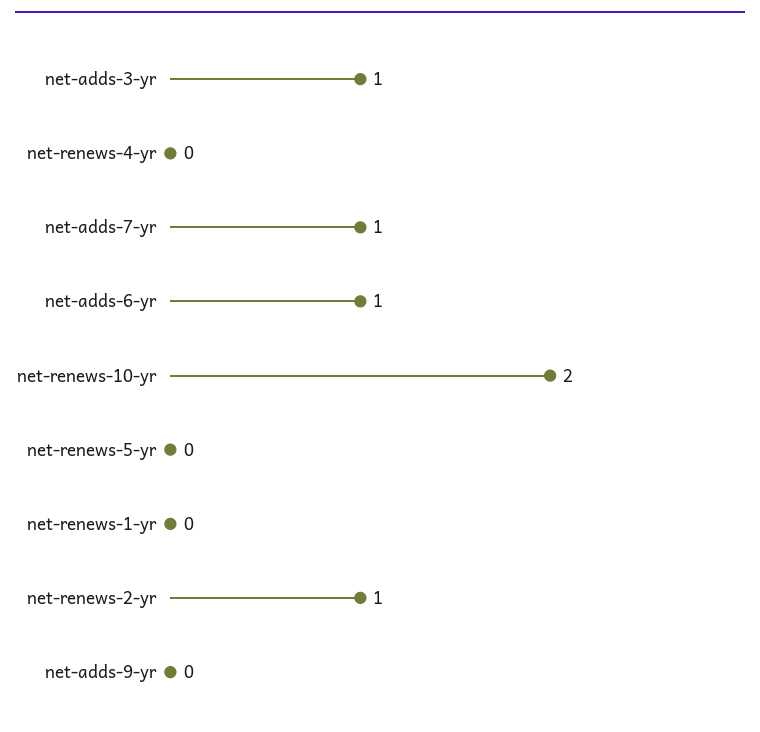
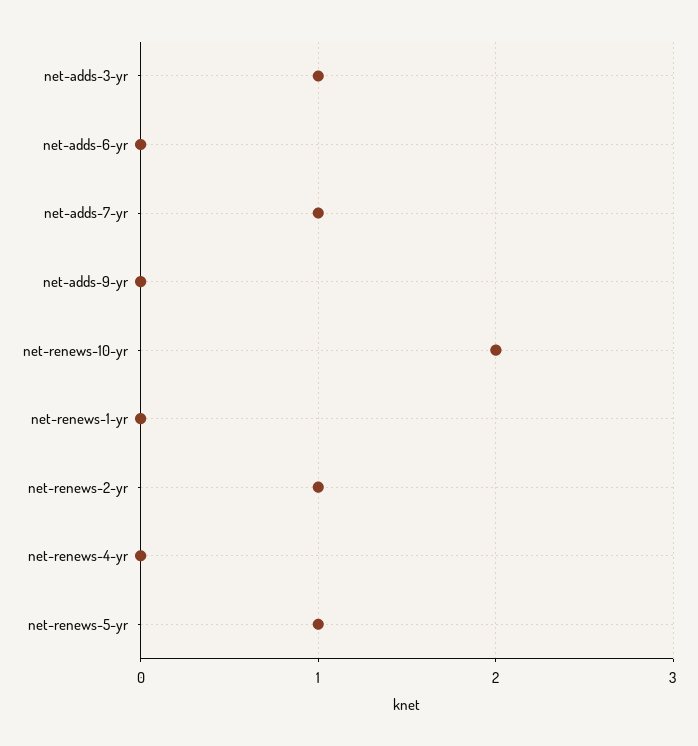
net-adds-6-yr: 1 -> 0
net-renews-5-yr: 0 -> 1

